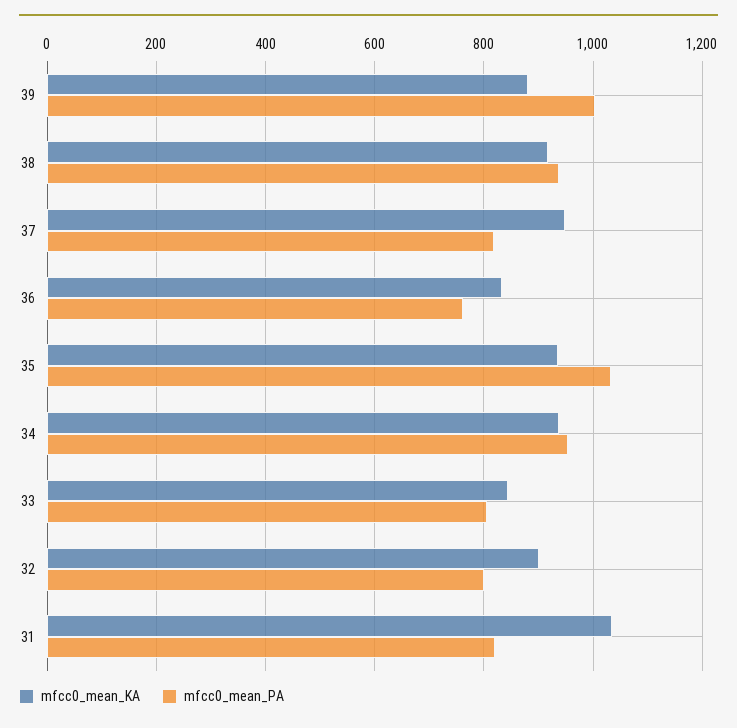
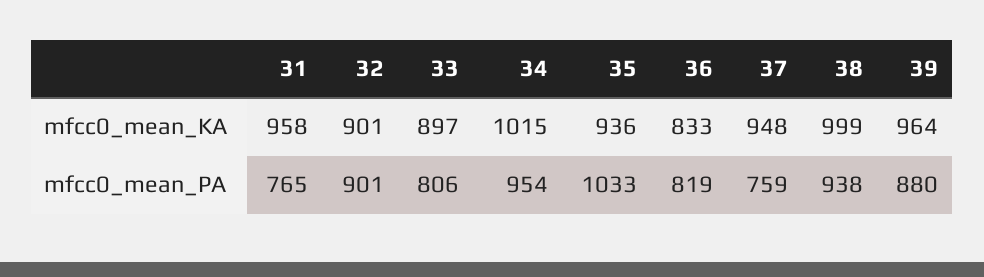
mfcc0_mean_KA, 39: 880 -> 964
mfcc0_mean_PA, 39: 1000 -> 880
mfcc0_mean_KA, 38: 920 -> 999
mfcc0_mean_PA, 37: 820 -> 759
mfcc0_mean_PA, 36: 760 -> 819
mfcc0_mean_KA, 34: 940 -> 1015
mfcc0_mean_KA, 33: 840 -> 897
mfcc0_mean_PA, 32: 800 -> 901
mfcc0_mean_KA, 31: 1040 -> 958
mfcc0_mean_PA, 31: 820 -> 765

